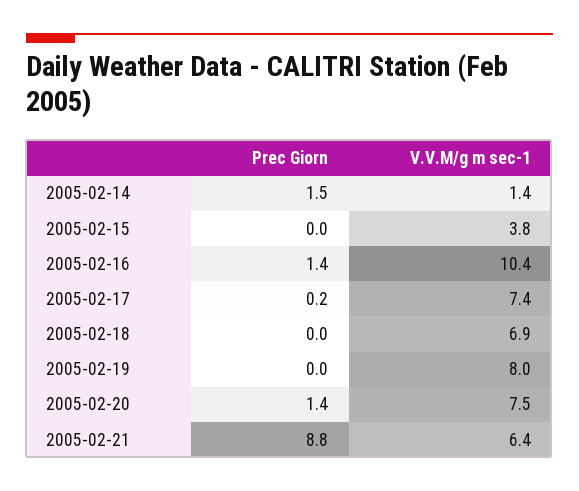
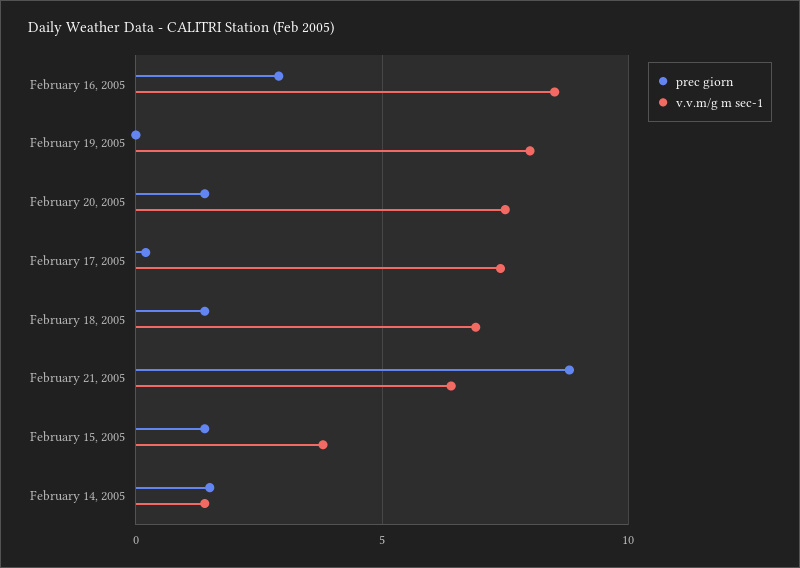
Prec Giorn, 2005-02-15: 0 -> 1.5
Prec Giorn, 2005-02-16: 1.4 -> 3
V.V.M/g m sec-1, 2005-02-16: 10.4 -> 8.5
Prec Giorn, 2005-02-18: 0 -> 1.5

